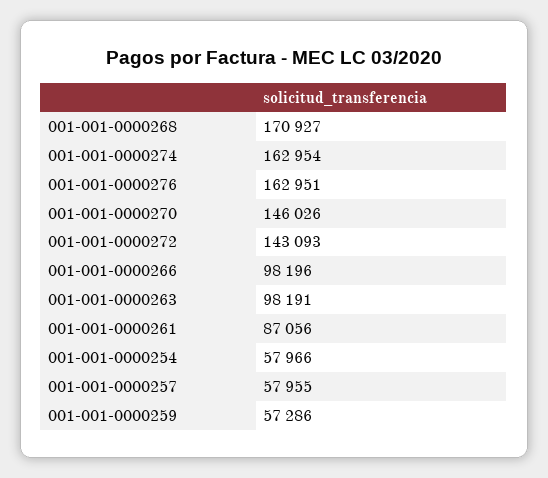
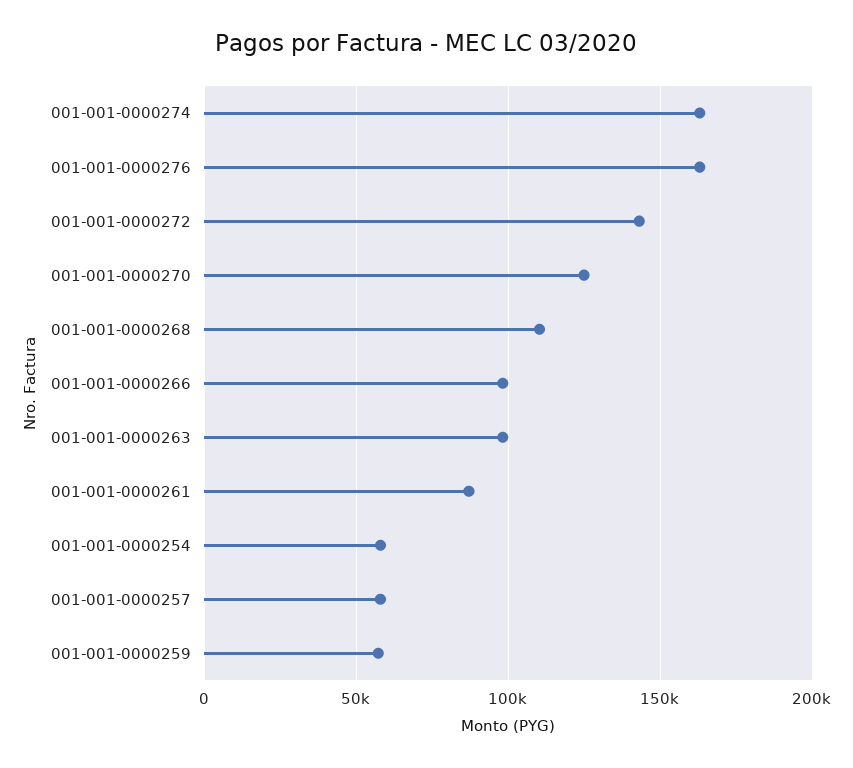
001-001-0000268: 170927 -> 110000
001-001-0000270: 146026 -> 125000

